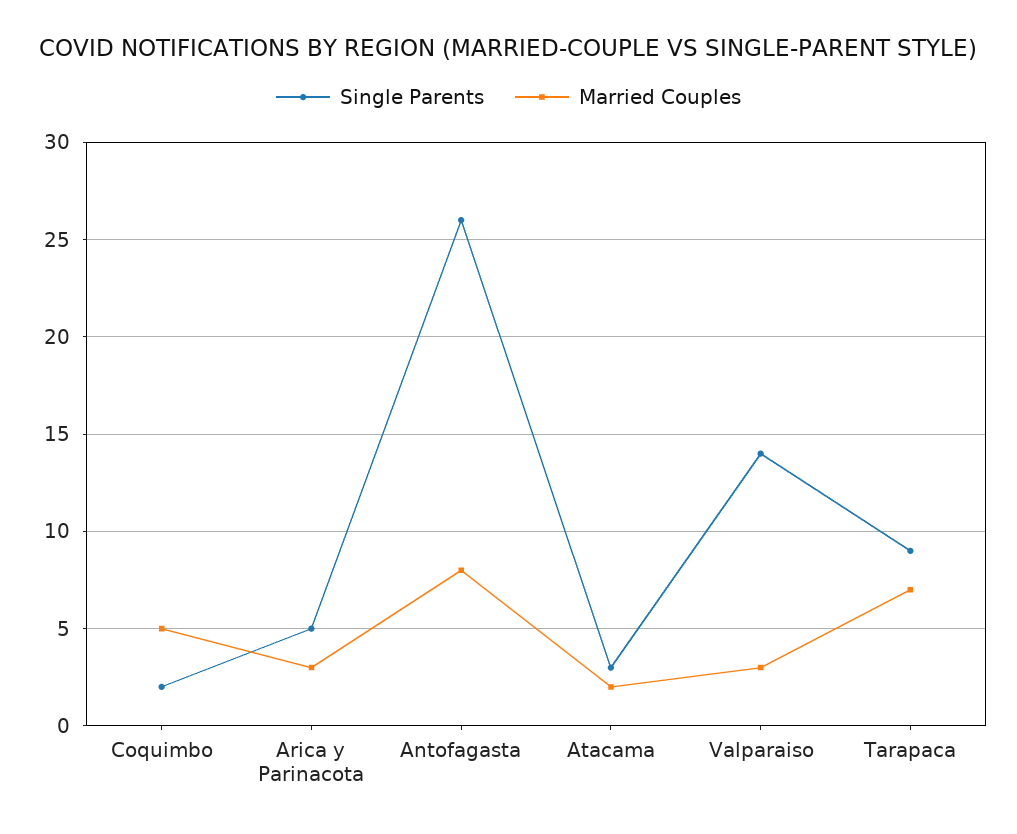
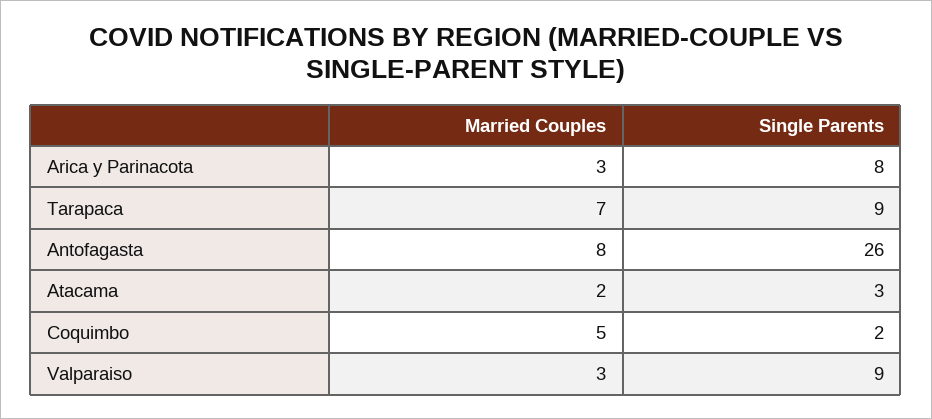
Single Parents, Arica y Parinacota: 5 -> 8
Single Parents, Valparaiso: 14 -> 9

